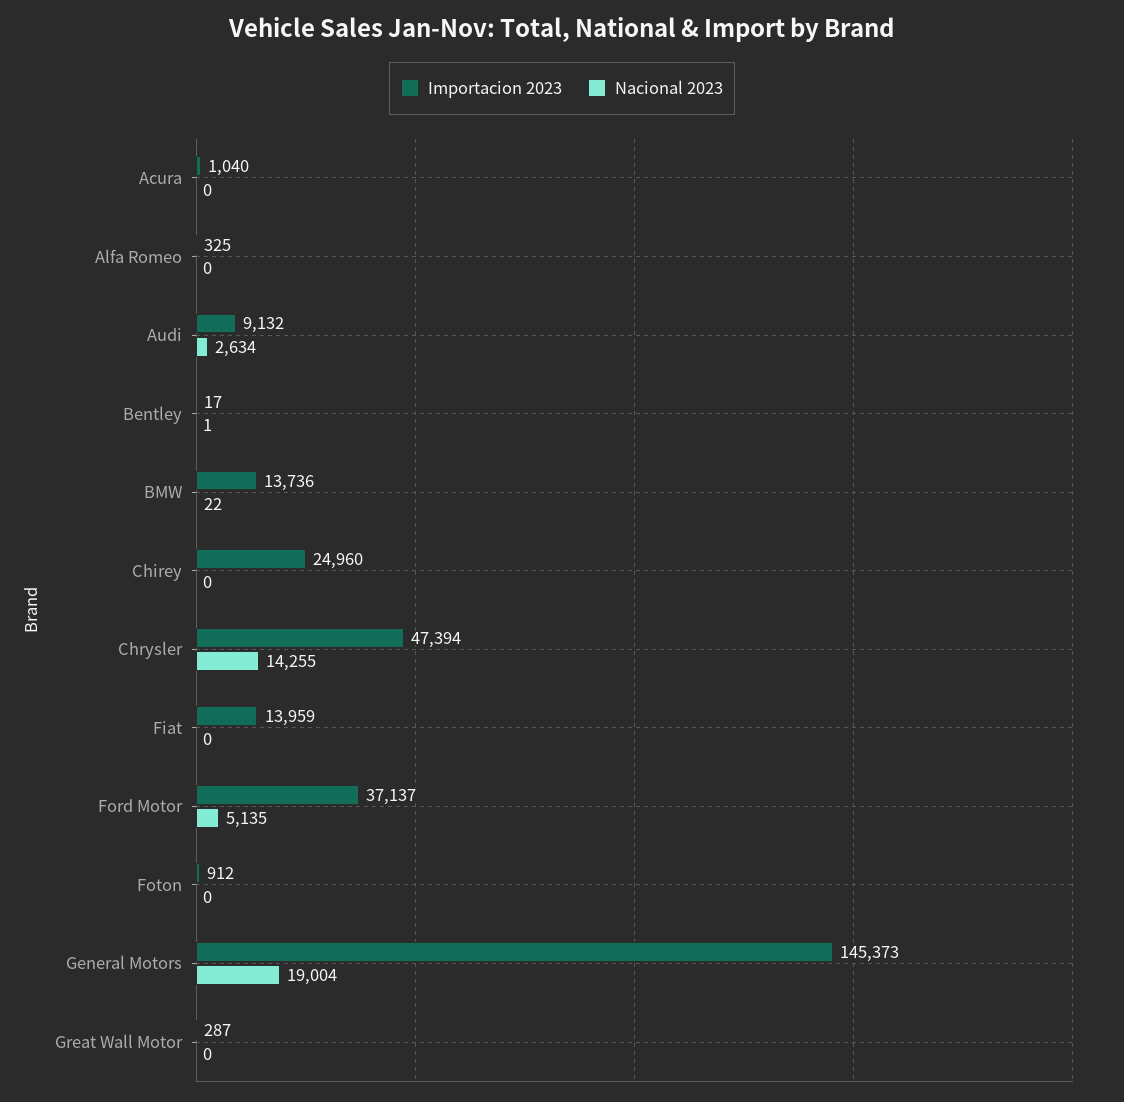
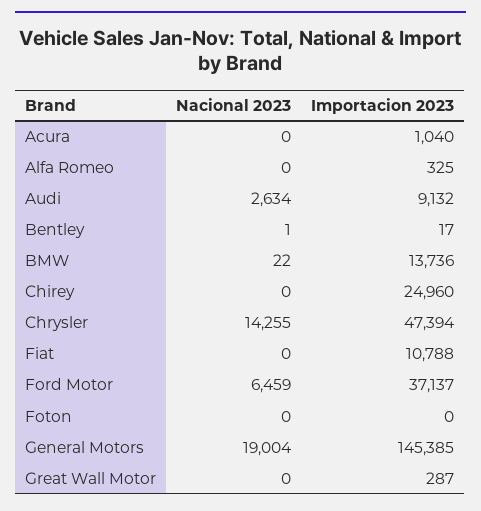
Importacion 2023, Fiat: 13959 -> 10788
Nacional 2023, Ford Motor: 5135 -> 6459
Importacion 2023, Foton: 912 -> 0
Importacion 2023, General Motors: 145373 -> 145385

